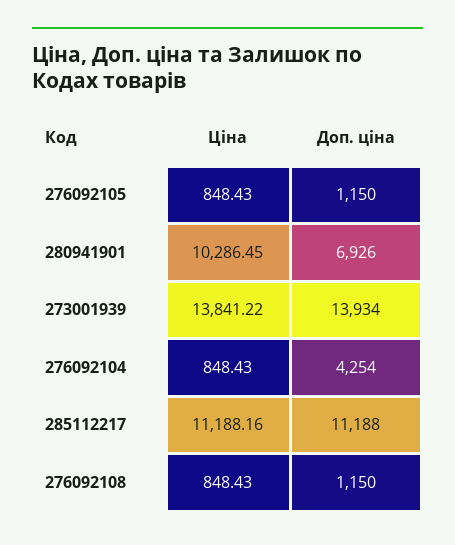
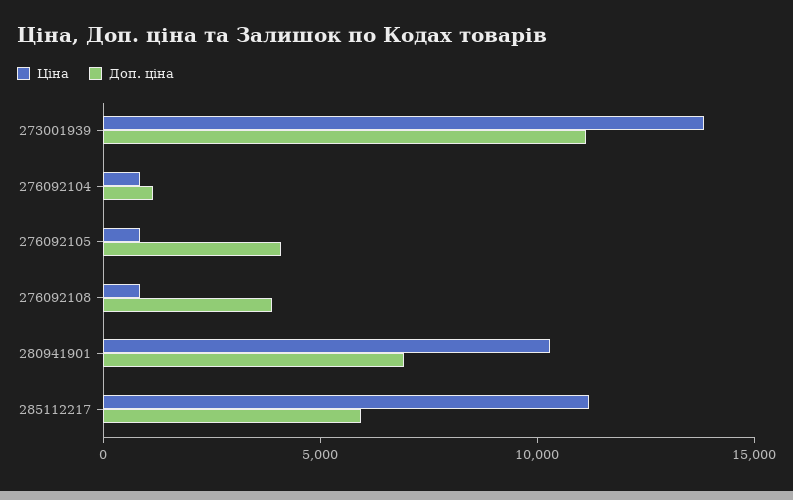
Доп. ціна, 276092105: 1150 -> 4000
Доп. ціна, 273001939: 13934 -> 11000
Доп. ціна, 276092104: 4254 -> 1000
Доп. ціна, 285112217: 11188 -> 6000
Доп. ціна, 276092108: 1150 -> 4000

